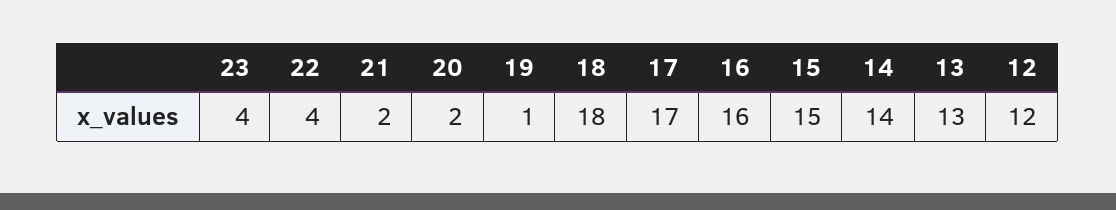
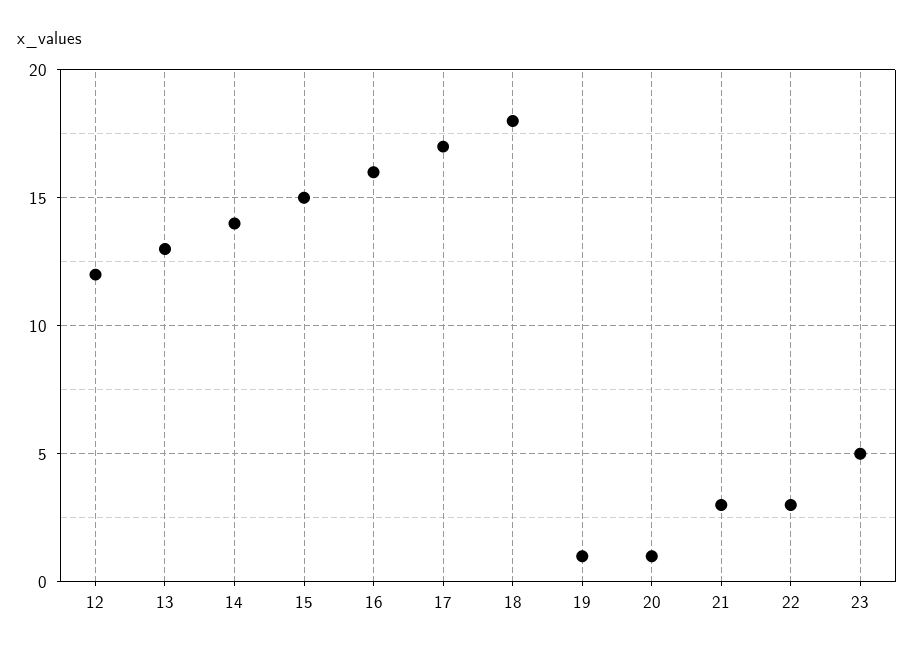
23: 4 -> 5
22: 4 -> 3
21: 2 -> 3
20: 2 -> 1

